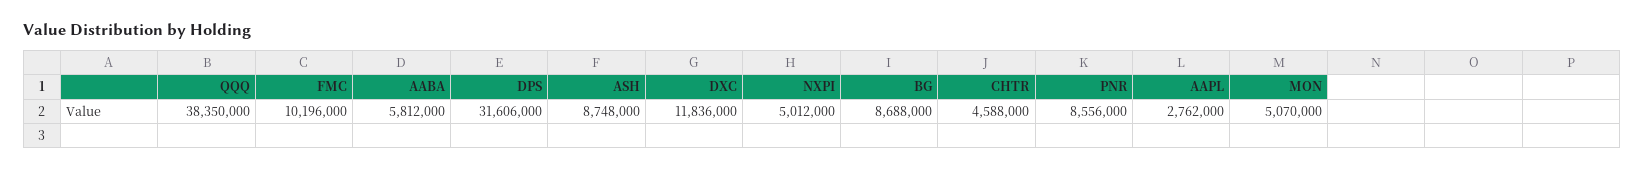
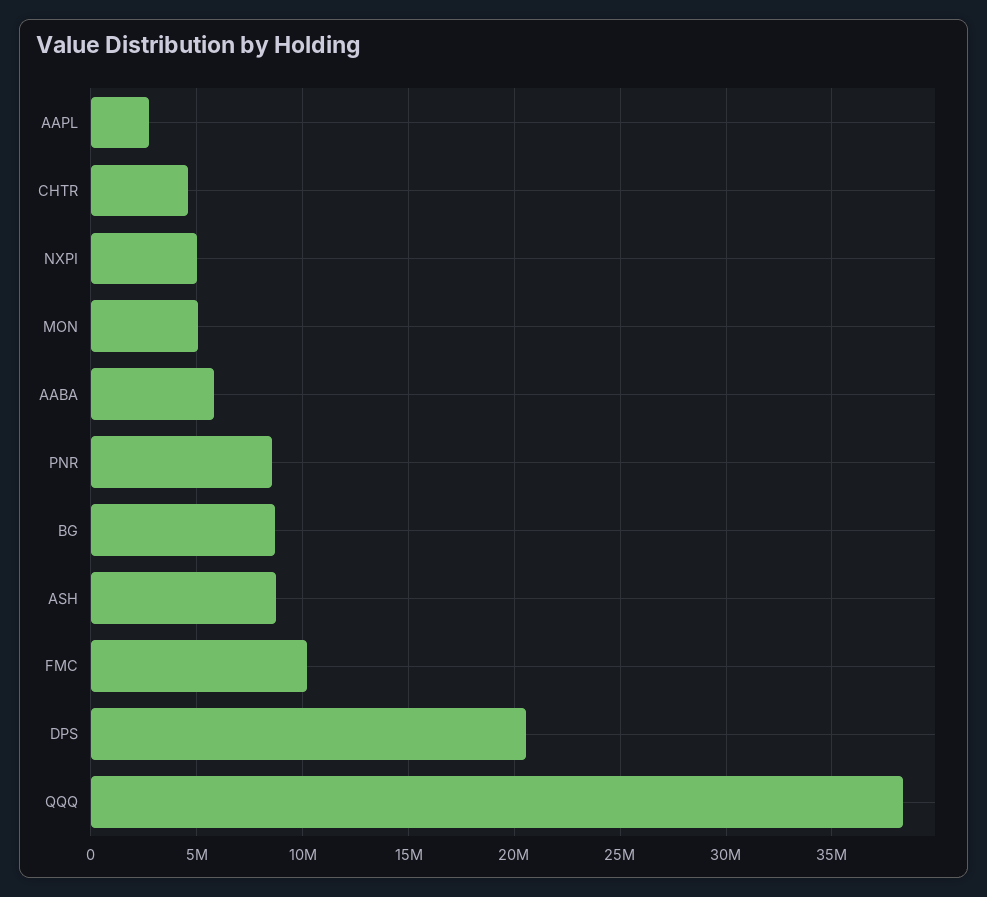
DPS: 31606000 -> 20500000
DXC: 11836000 -> none

